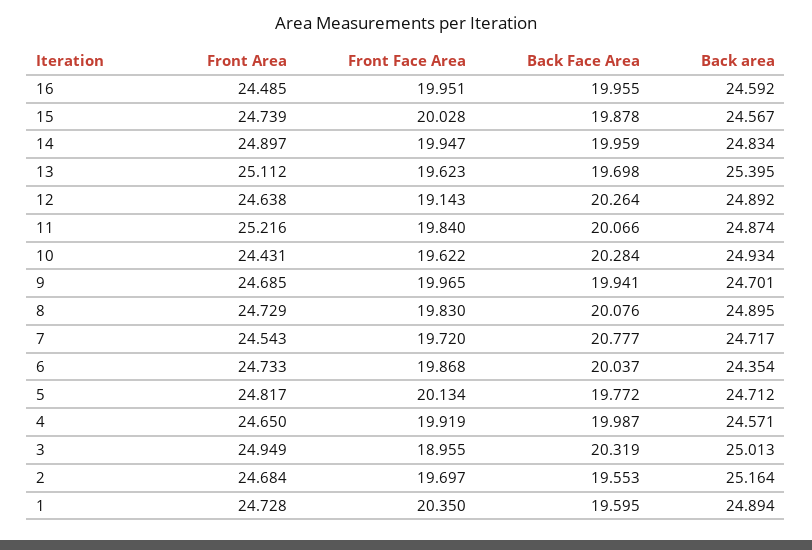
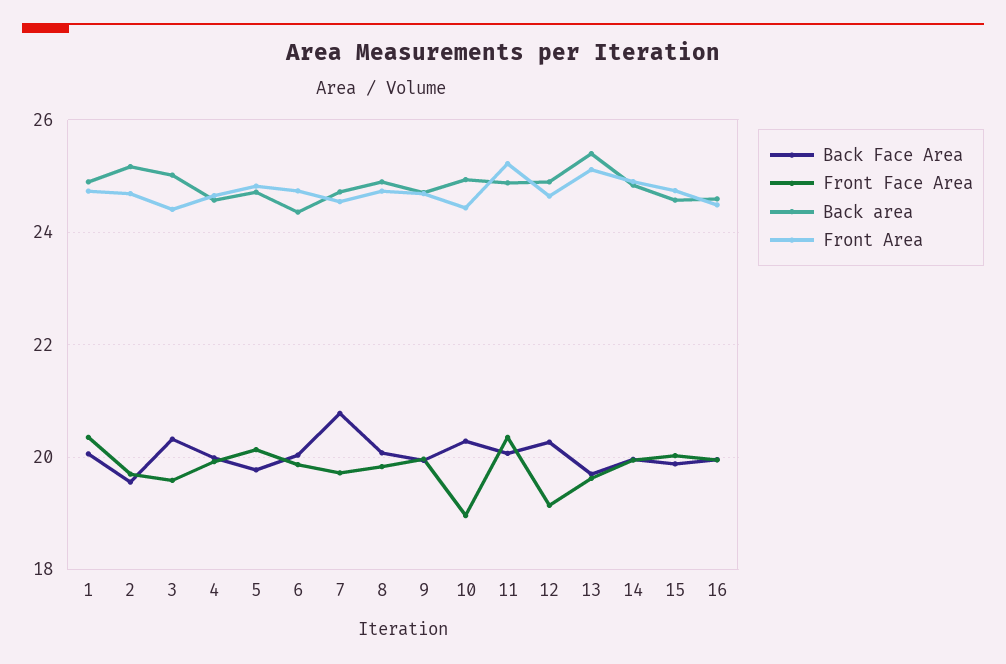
Front Face Area, 11: 19.84 -> 20.4
Front Face Area, 10: 19.622 -> 19
Front Area, 3: 24.949 -> 24.4
Front Face Area, 3: 18.955 -> 19.6
Back Face Area, 1: 19.595 -> 20

